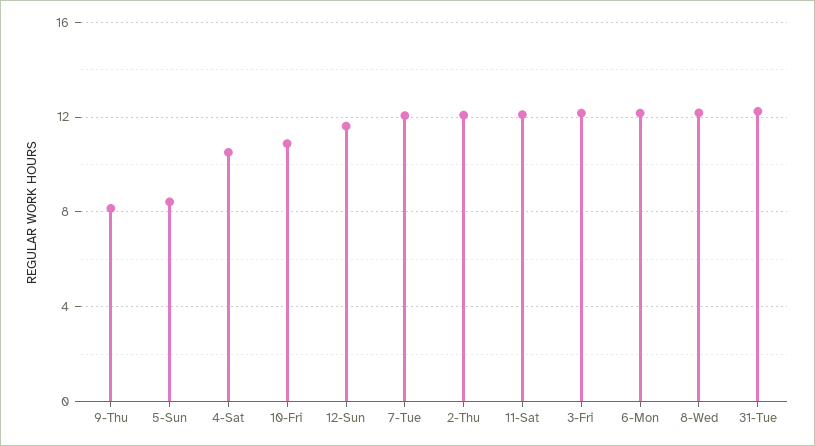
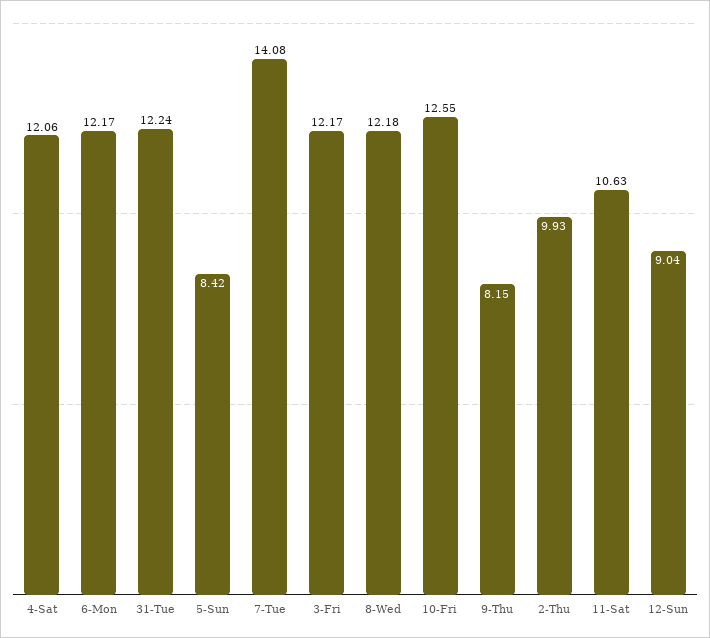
4-Sat: 10.5 -> 12.06
10-Fri: 11 -> 12.55
12-Sun: 11.5 -> 9.04
7-Tue: 12 -> 14.08
2-Thu: 12 -> 9.93
11-Sat: 12 -> 10.63

